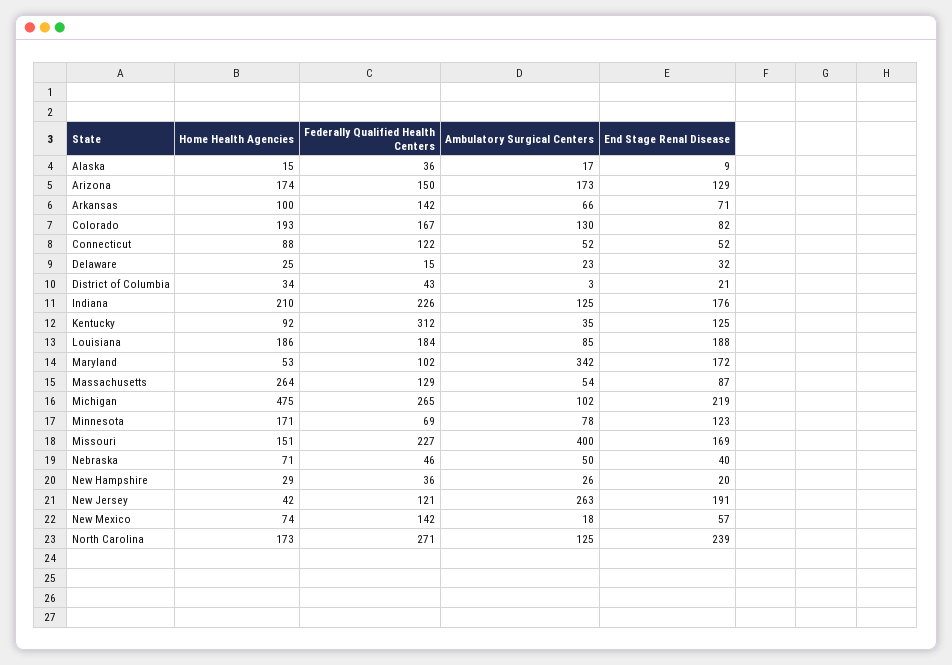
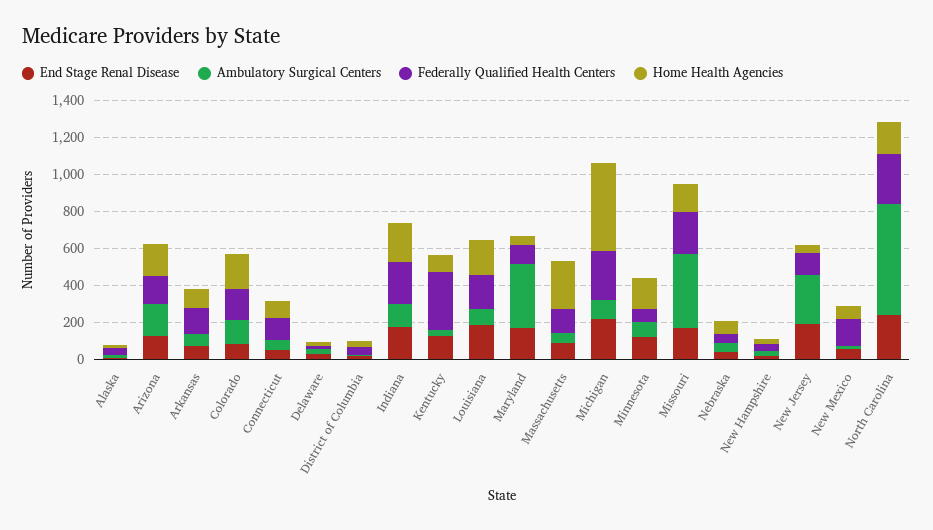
Ambulatory Surgical Centers, North Carolina: 125 -> 600

